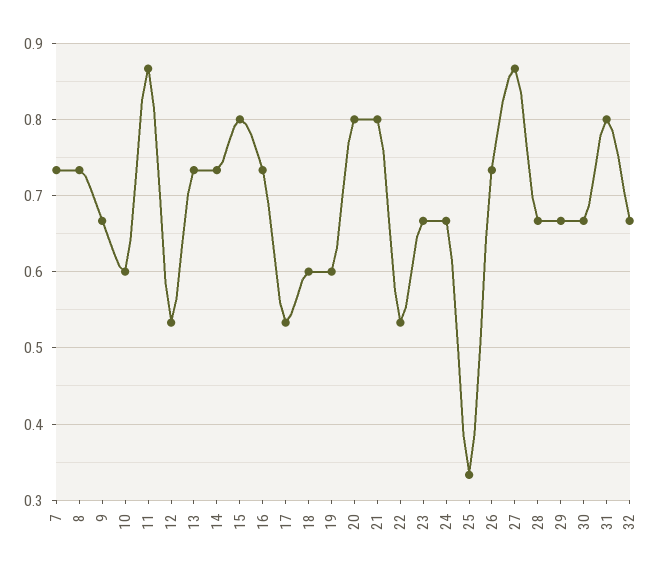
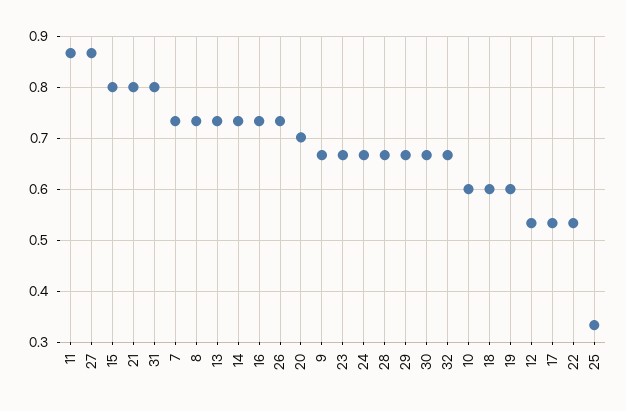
20: 0.8 -> 0.7

